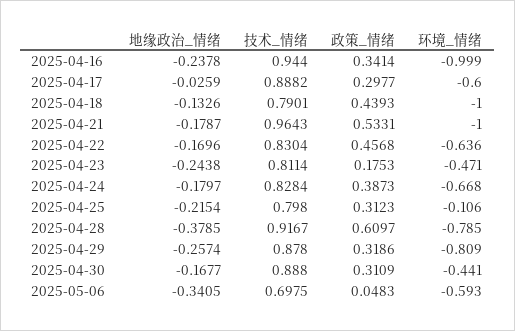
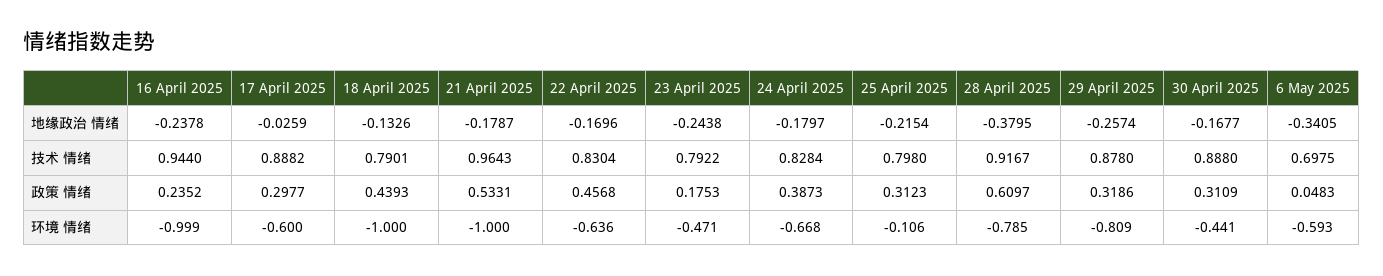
政策_情绪, 2025-04-16: 0.3414 -> 0.2352
技术_情绪, 2025-04-23: 0.8114 -> 0.7922
地缘政治_情绪, 2025-04-28: -0.3785 -> -0.3795

